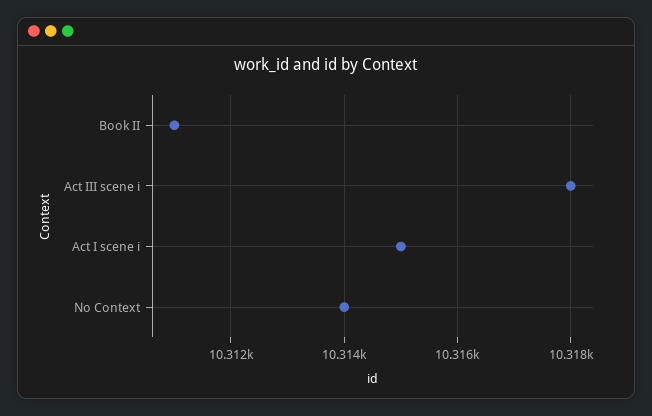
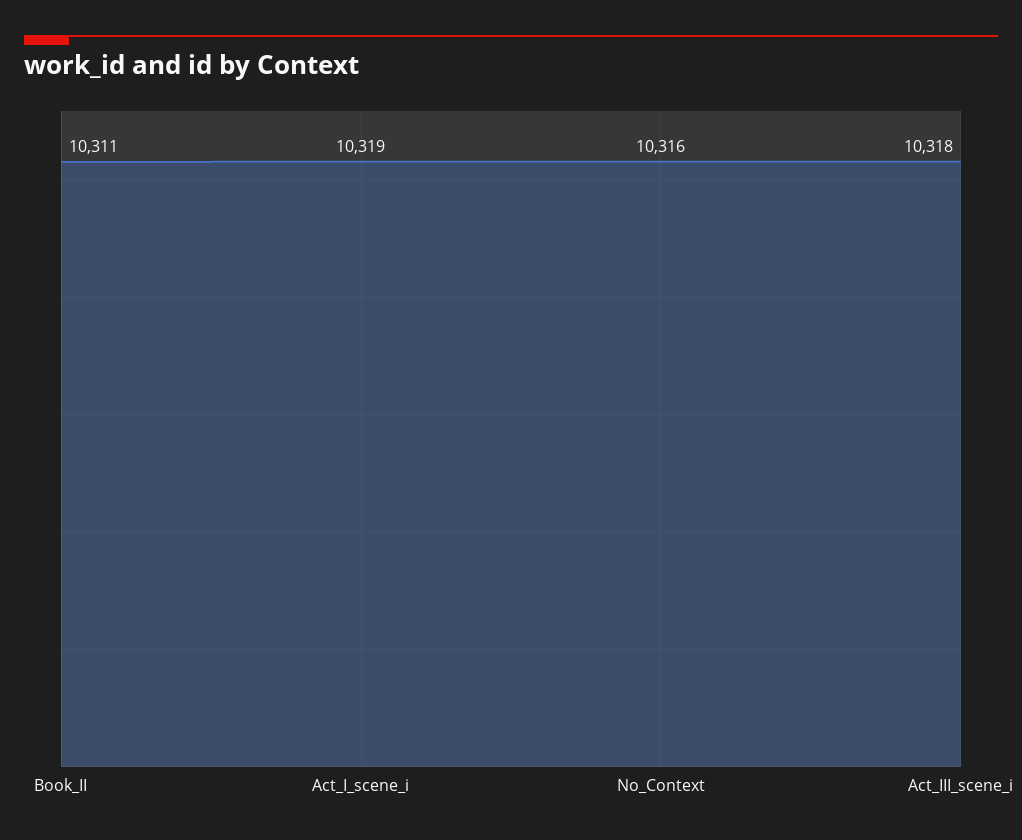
Act I scene i: 10315 -> 10319
No Context: 10314 -> 10316

